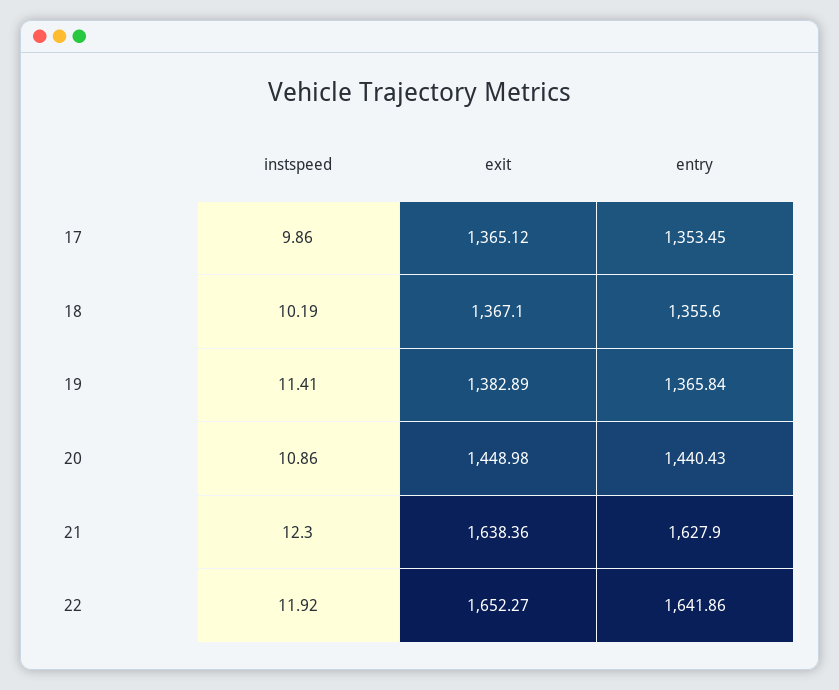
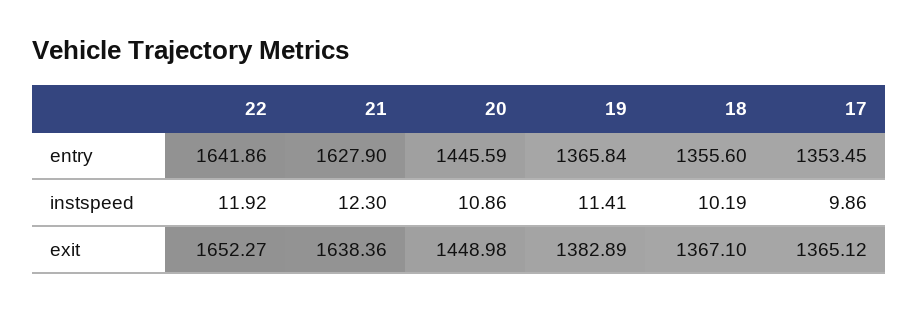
entry, 20: 1440.43 -> 1445.59

